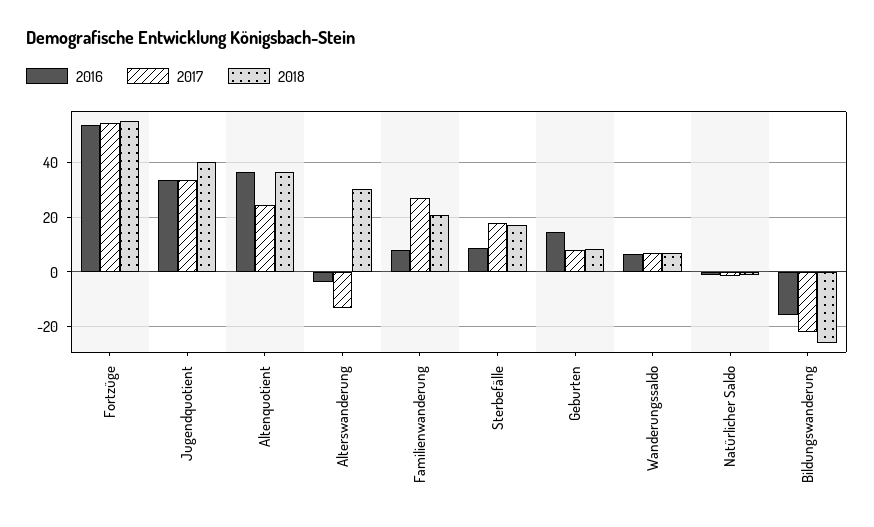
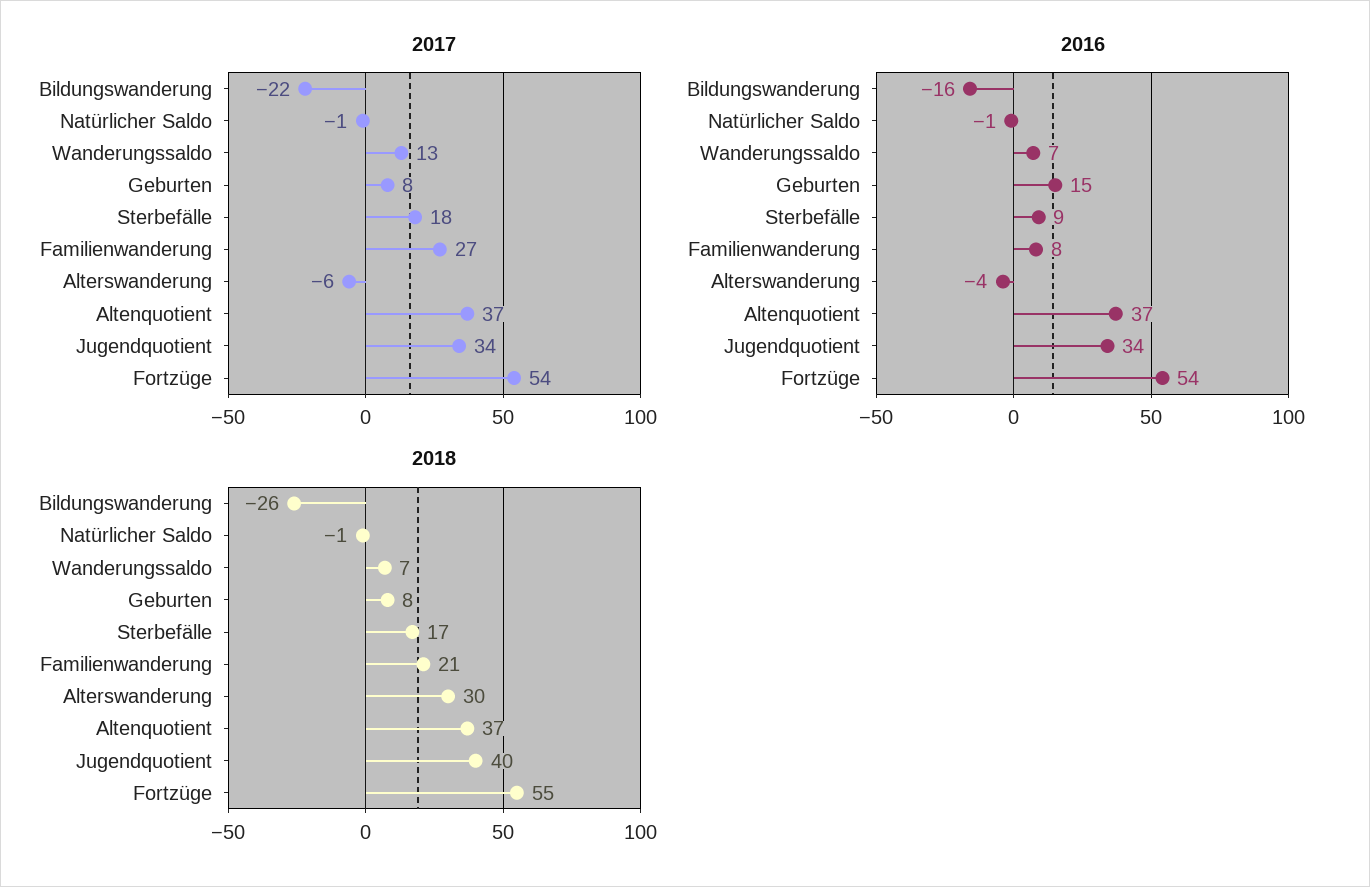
2017, Altenquotient: 25 -> 37
2017, Alterswanderung: -12.5 -> -6
2017, Wanderungssaldo: 7.5 -> 13

